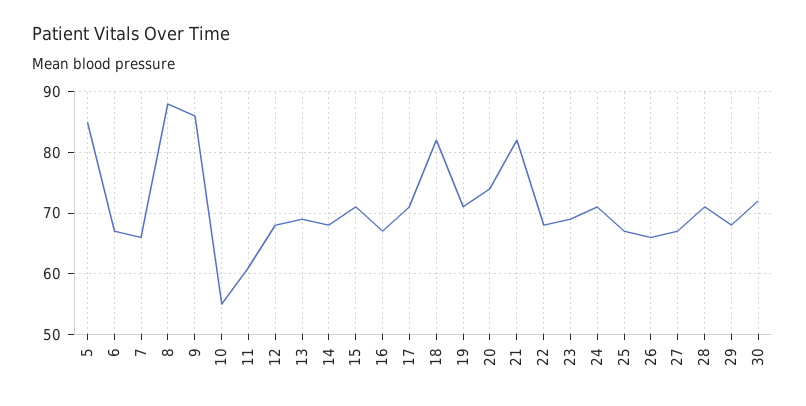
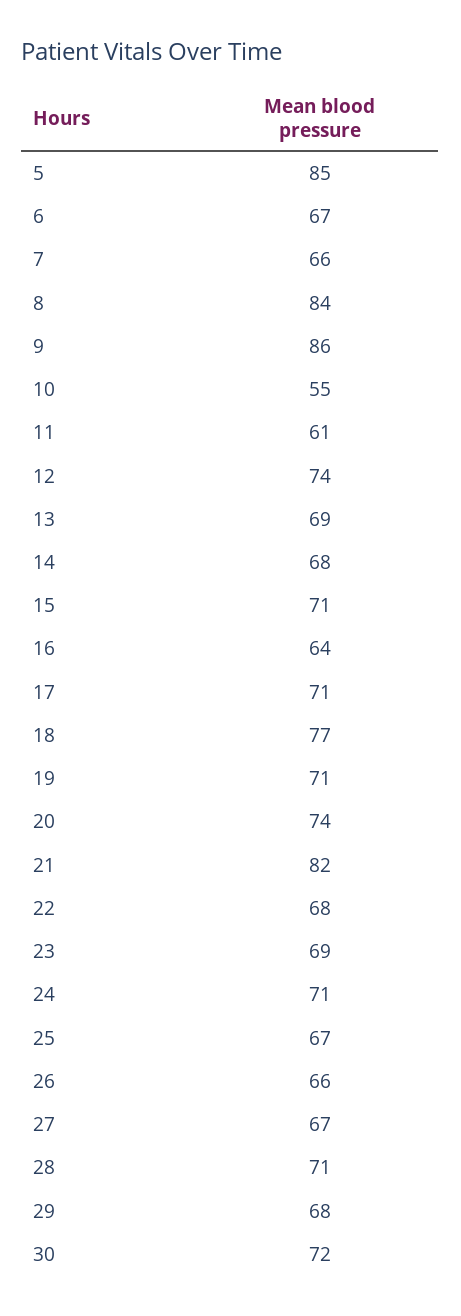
8: 88 -> 84
12: 68 -> 74
16: 67 -> 64
18: 82 -> 77

